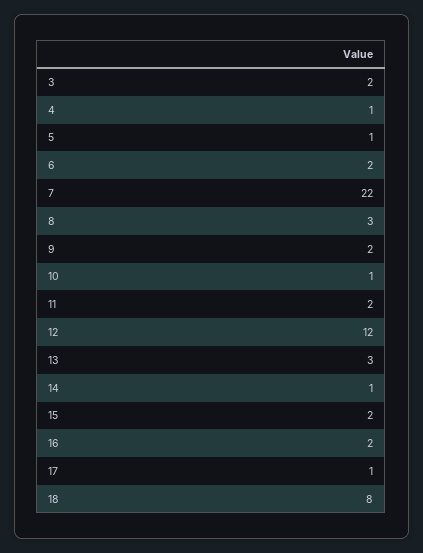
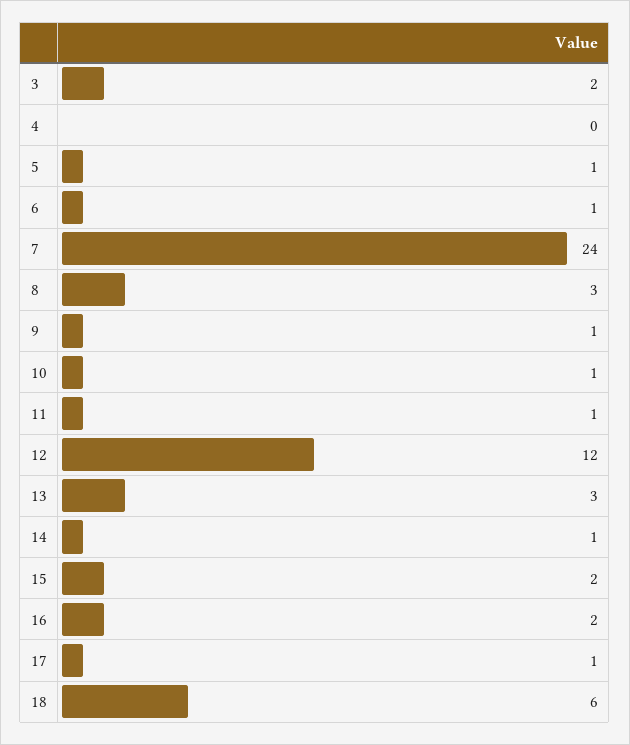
4: 1 -> 0
6: 2 -> 1
7: 22 -> 24
9: 2 -> 1
11: 2 -> 1
18: 8 -> 6

